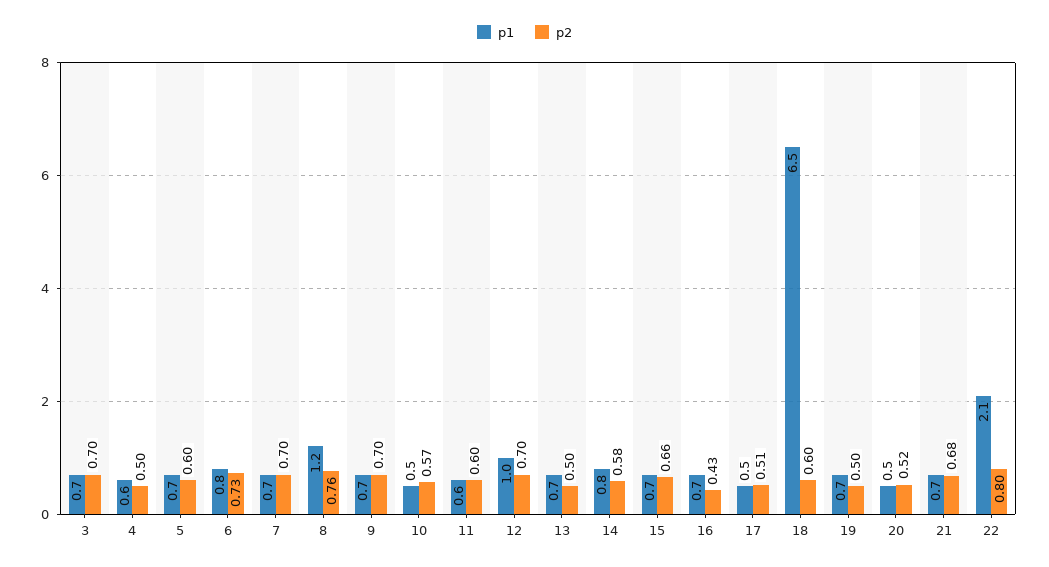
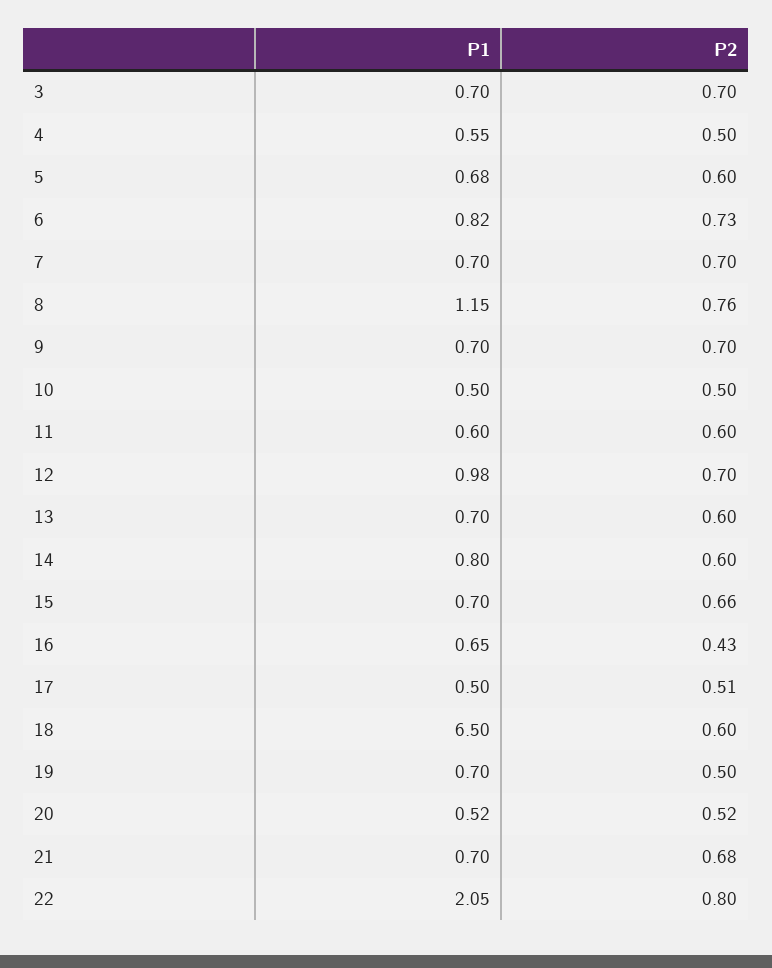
p2, 10: 0.57 -> 0.5
p2, 13: 0.5 -> 0.6
p2, 14: 0.58 -> 0.6

